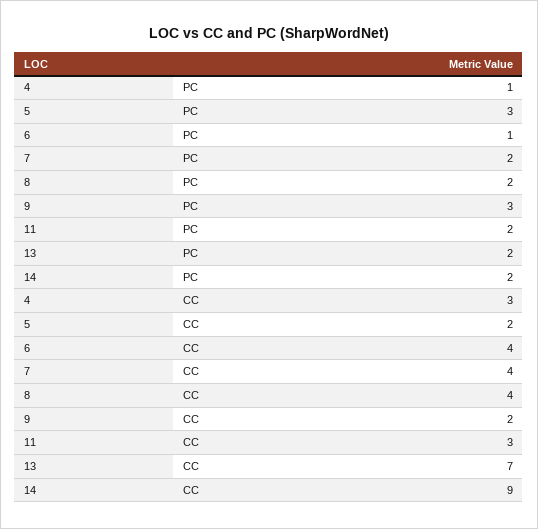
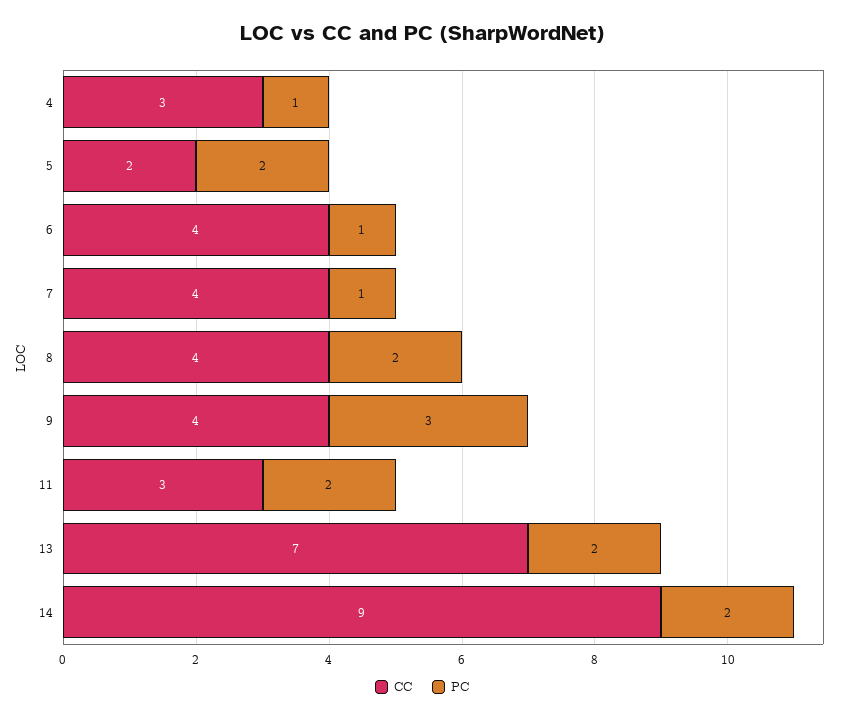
PC, 5: 3 -> 2
PC, 7: 2 -> 1
CC, 9: 2 -> 4

